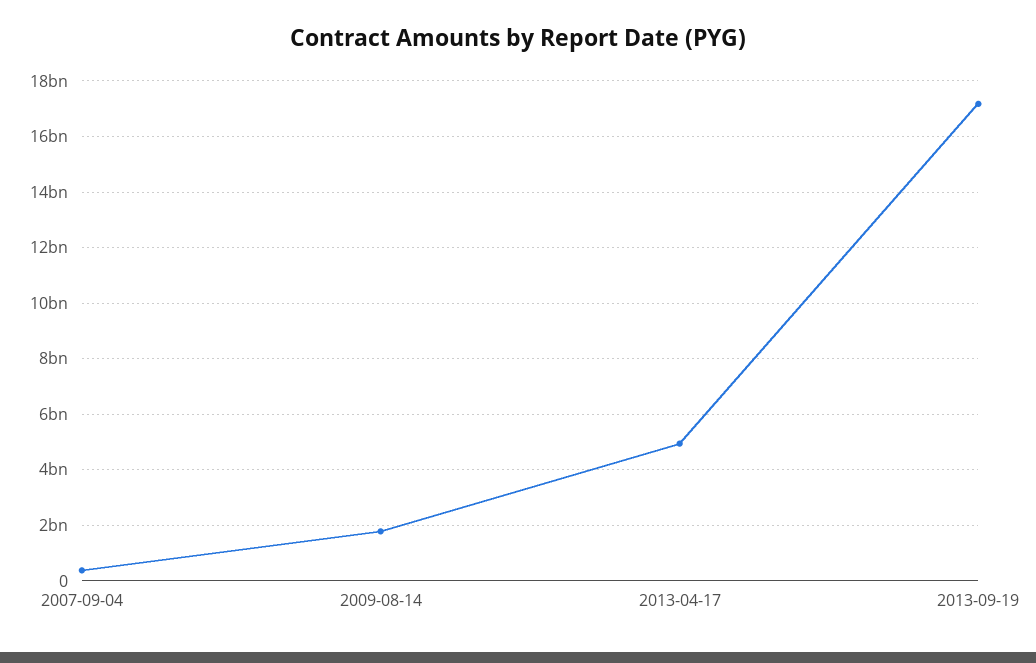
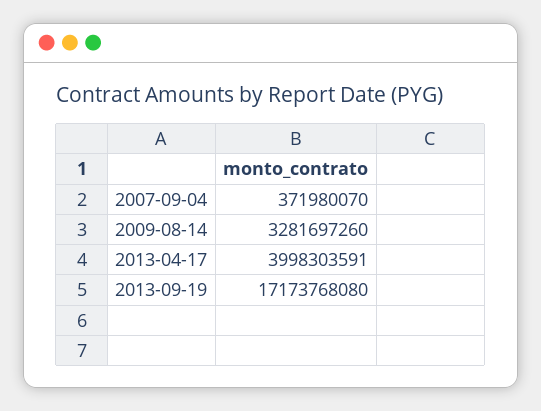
2009-08-14: 1750000000 -> 3281697260
2013-04-17: 5000000000 -> 3998303591

